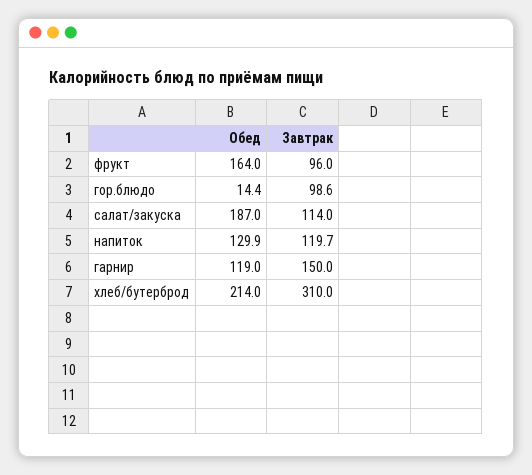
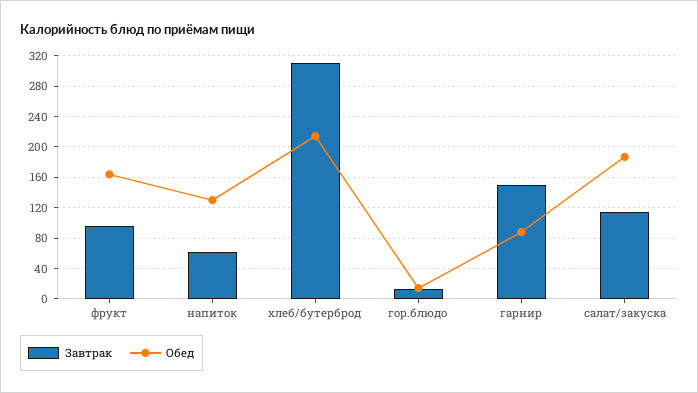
Завтрак, гор.блюдо: 98.6 -> 10
Завтрак, напиток: 119.7 -> 60
Обед, гарнир: 119 -> 90

